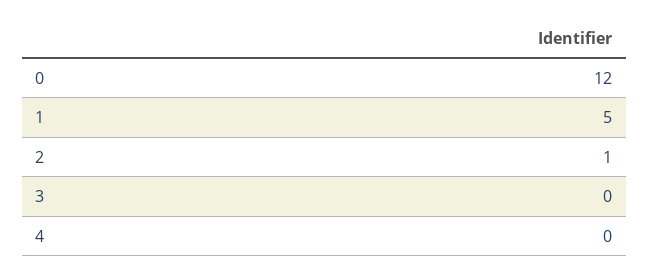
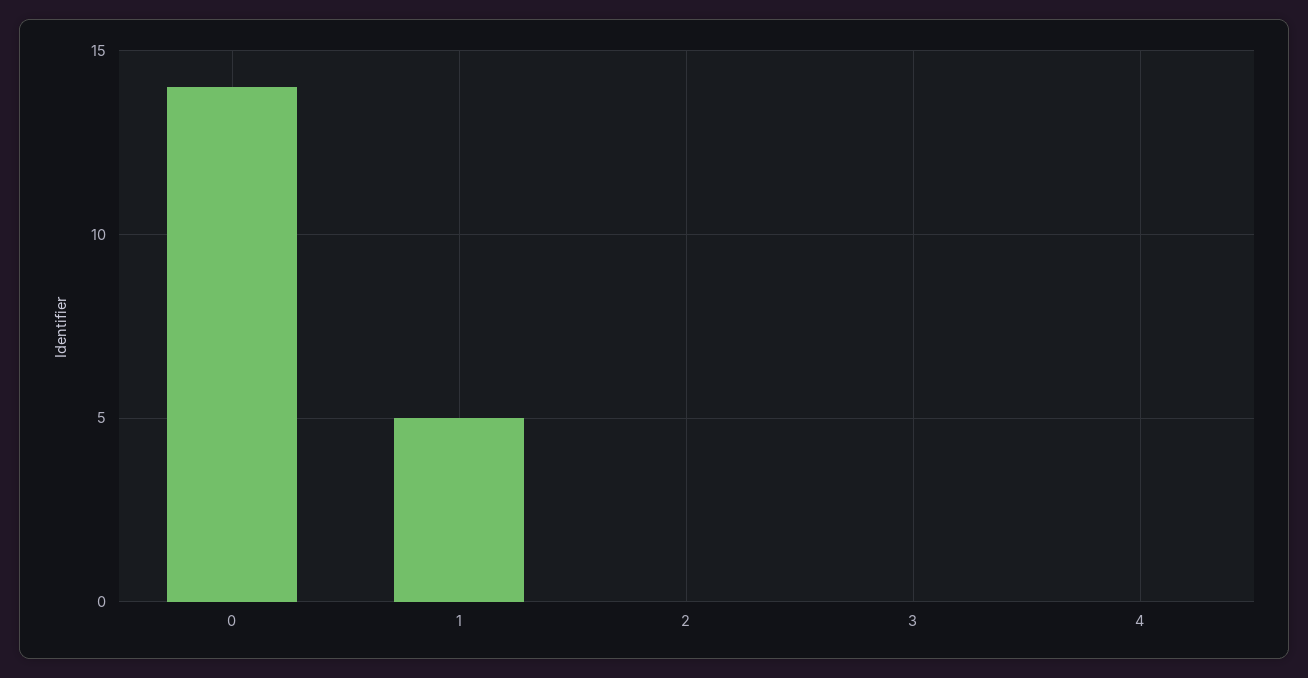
0: 12 -> 14
2: 1 -> 0

